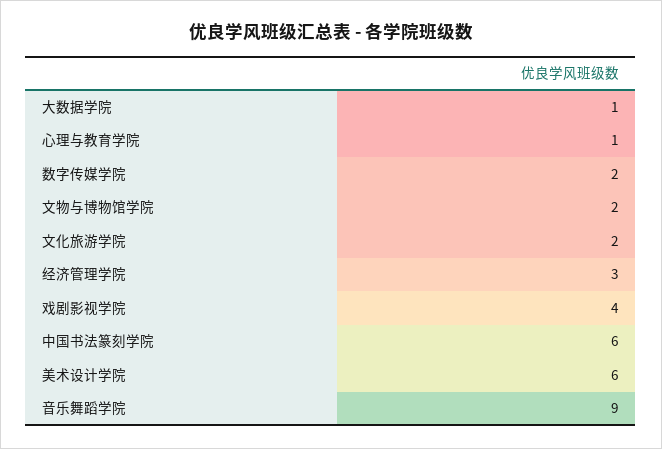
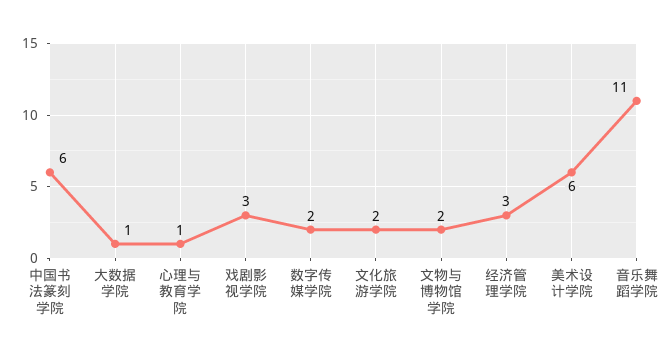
戏剧影视学院: 4 -> 3
音乐舞蹈学院: 9 -> 11

